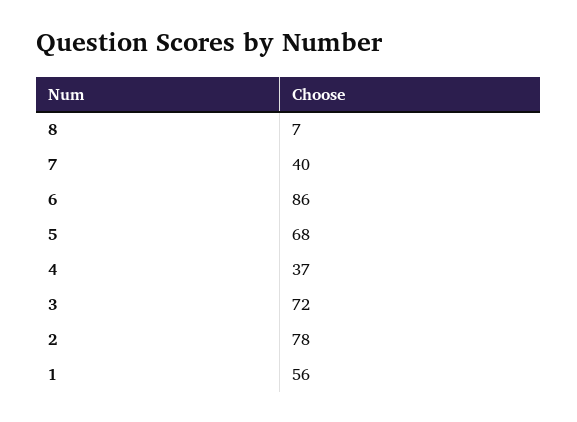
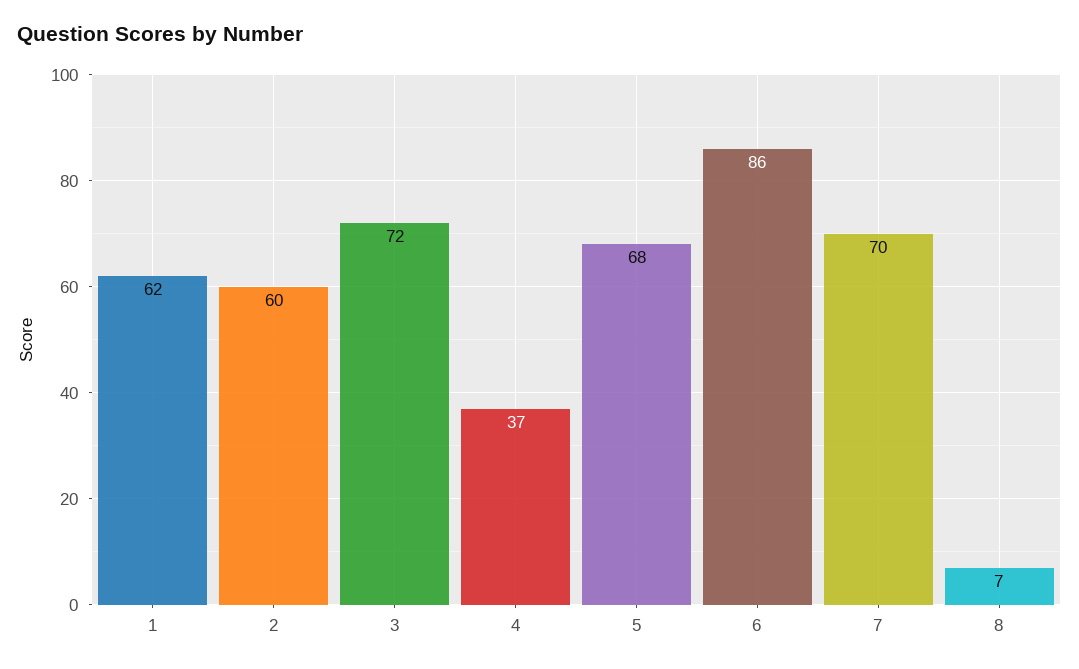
7: 40 -> 70
2: 78 -> 60
1: 56 -> 62

